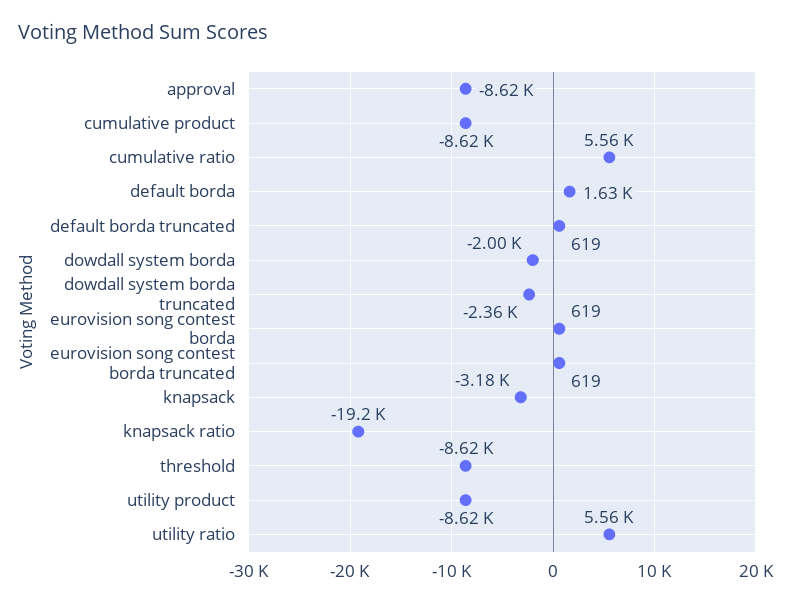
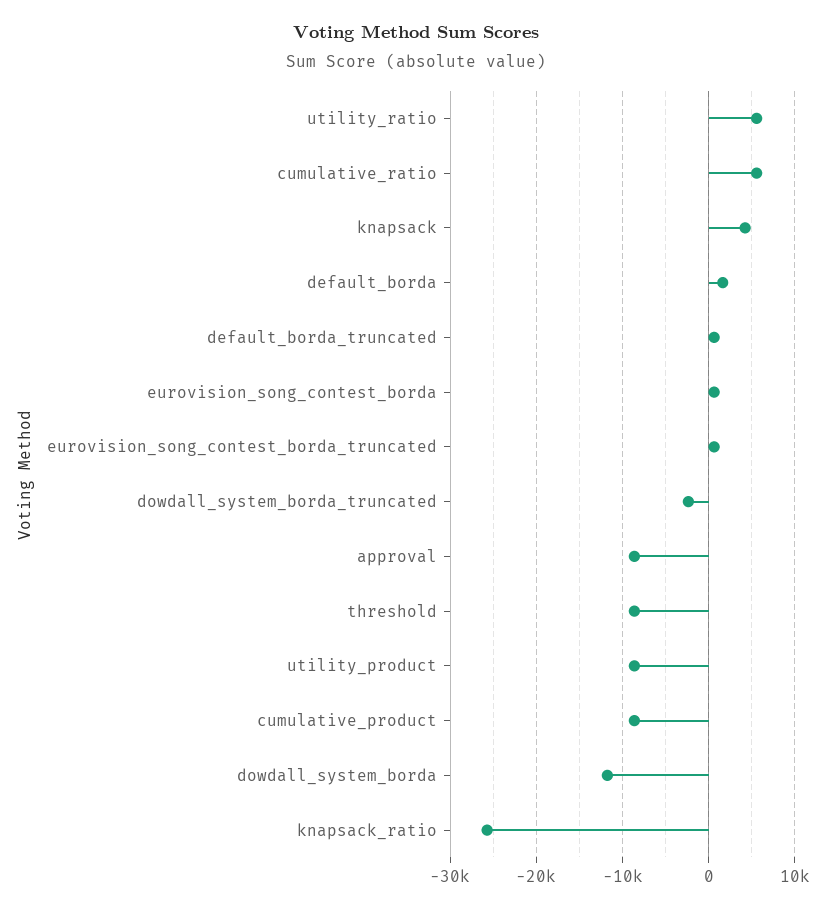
dowdall system borda: -2000 -> -12000
knapsack: -3180 -> 4000
knapsack ratio: -19200 -> -26000

